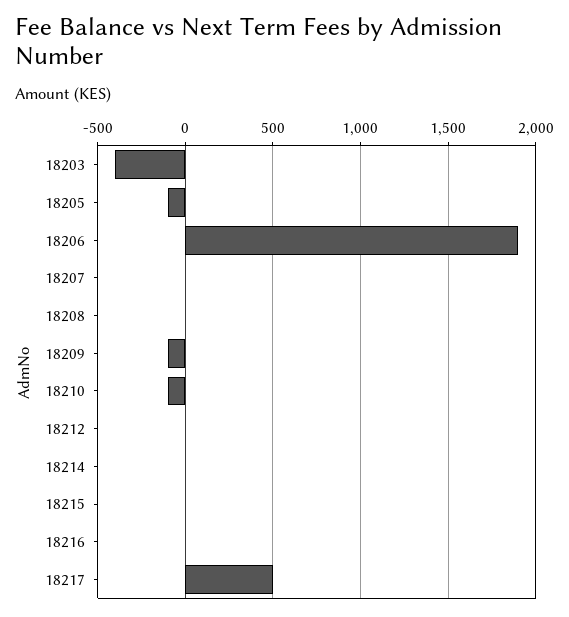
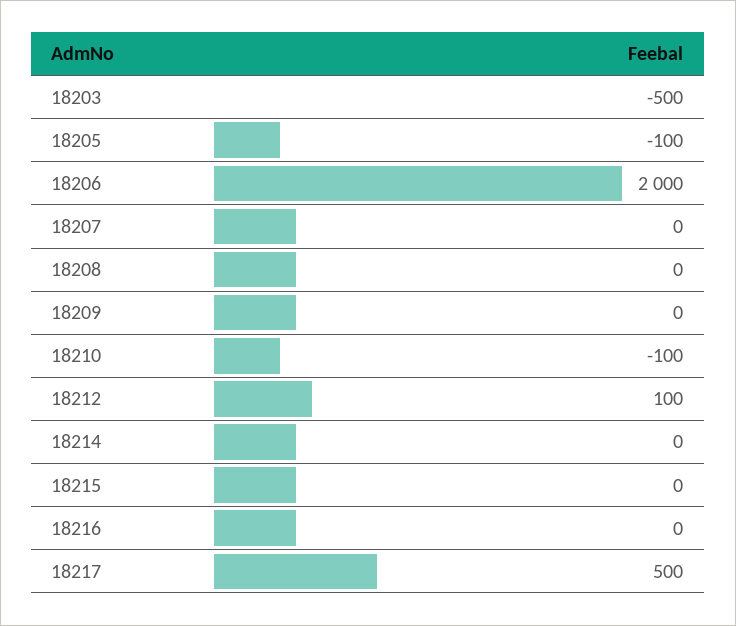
18203: -400 -> -500
18206: 1900 -> 2000
18209: -100 -> 0
18212: 0 -> 100

